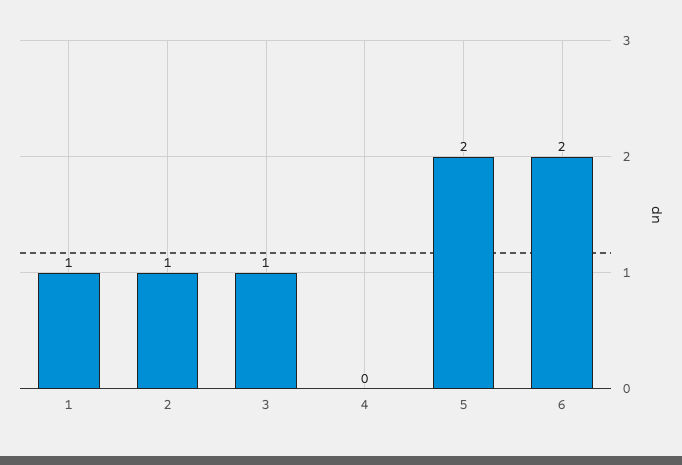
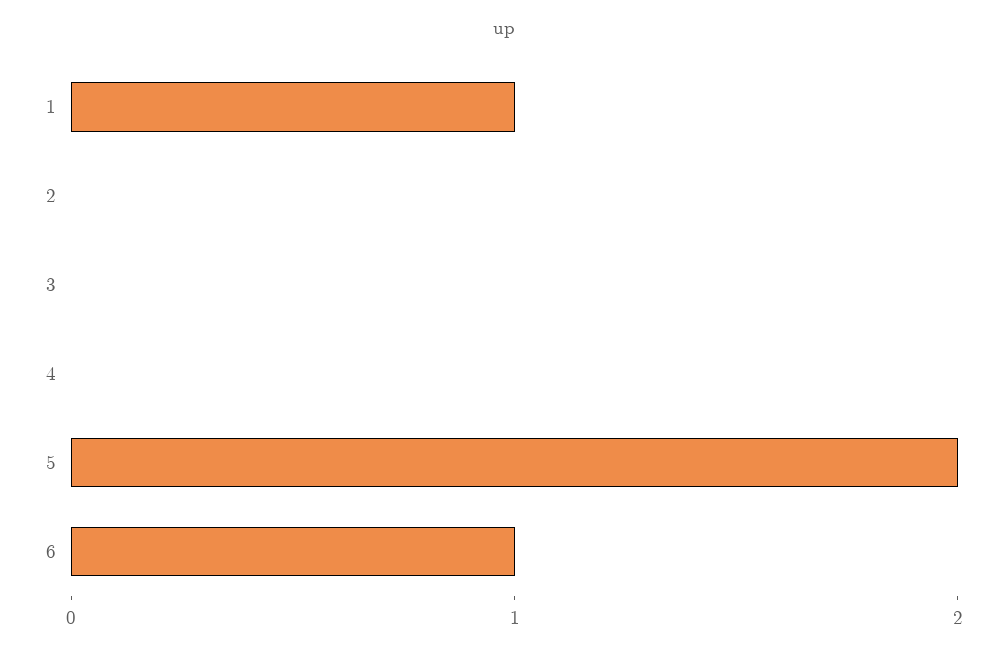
2: 1 -> 0
3: 1 -> 0
6: 2 -> 1

